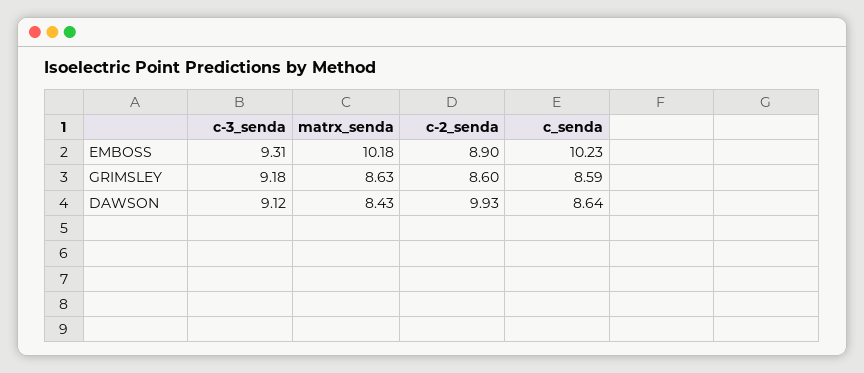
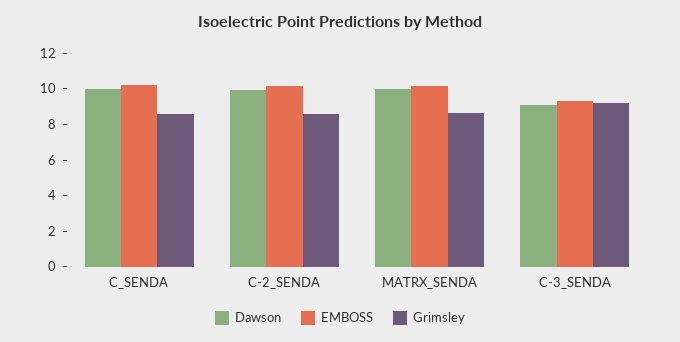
EMBOSS, c-2_senda: 8.9 -> 10
DAWSON, matrx_senda: 8.43 -> 10
DAWSON, c_senda: 8.64 -> 10

